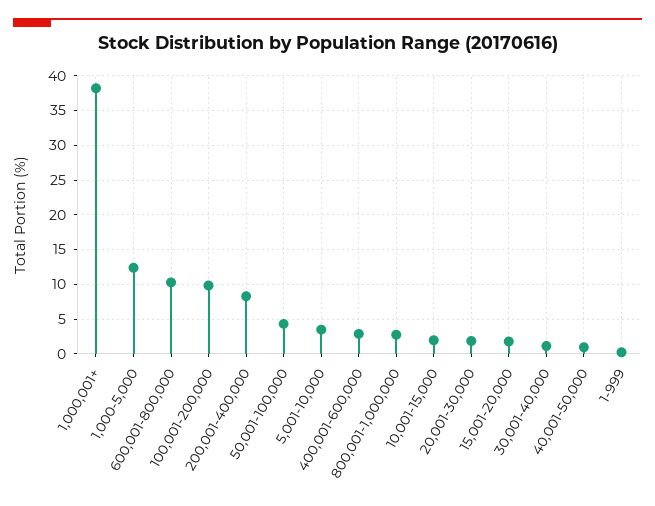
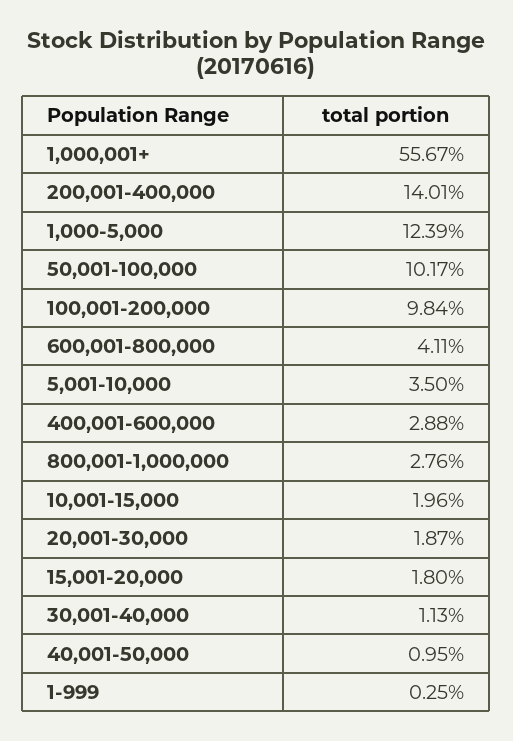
1,000,001+: 38 -> 55.67
600,001-800,000: 10 -> 4.11
200,001-400,000: 8 -> 14.01
50,001-100,000: 4 -> 10.17

